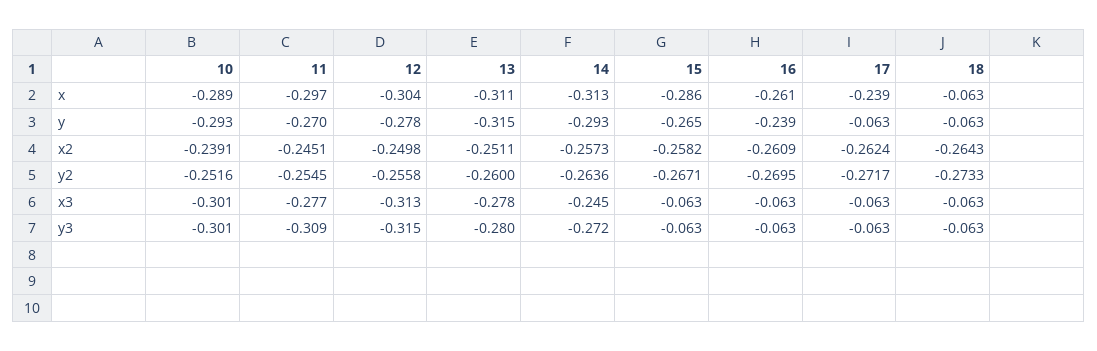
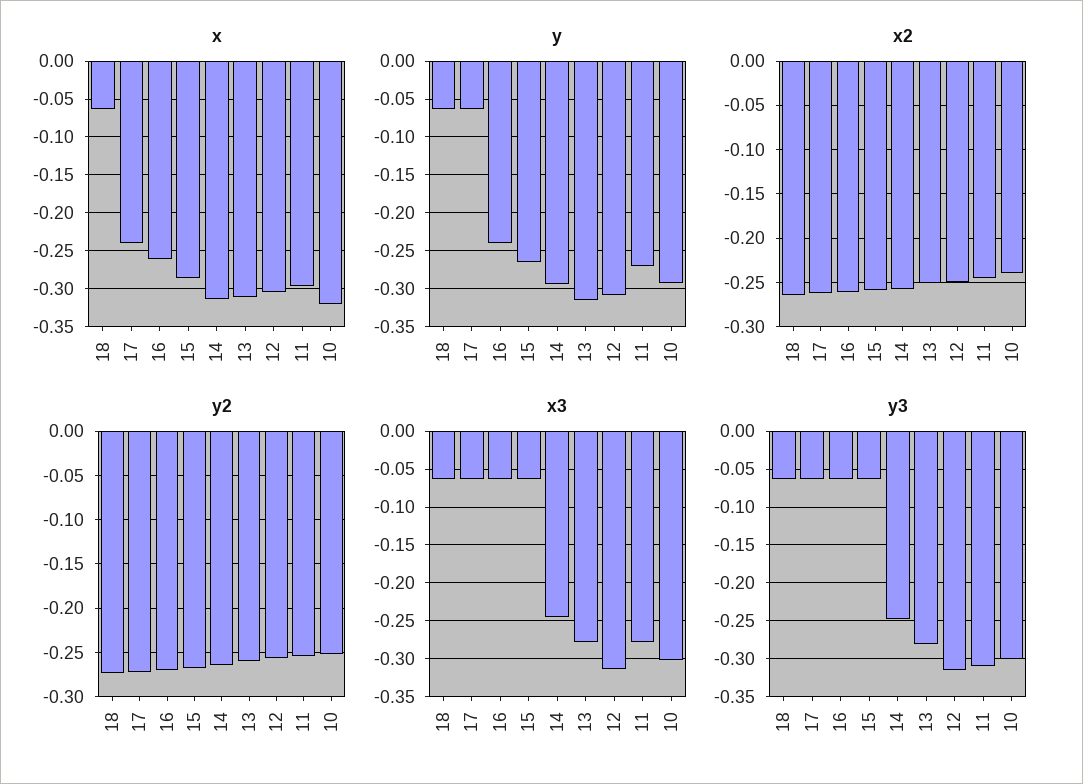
x, 10: -0.289 -> -0.32
y, 12: -0.278 -> -0.31
y3, 14: -0.272 -> -0.25

